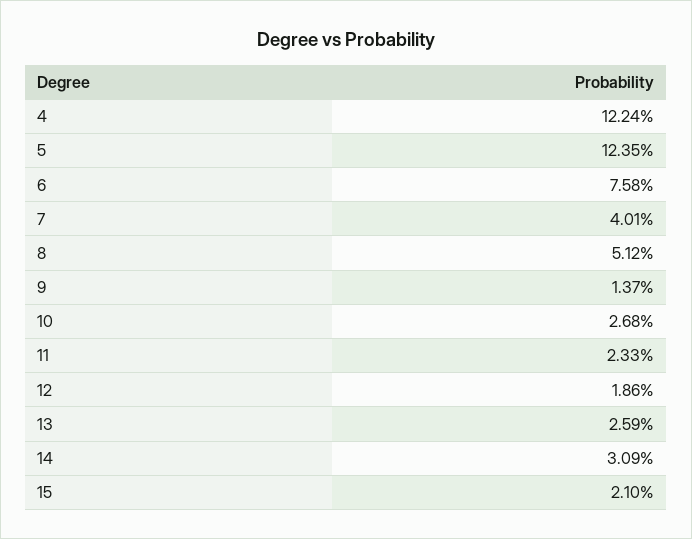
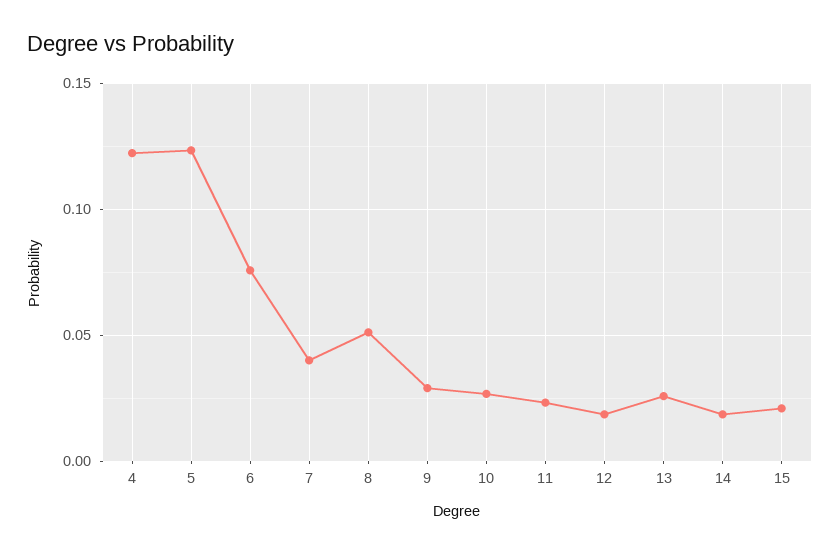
9: 0.0137 -> 0.03
14: 0.0309 -> 0.02

